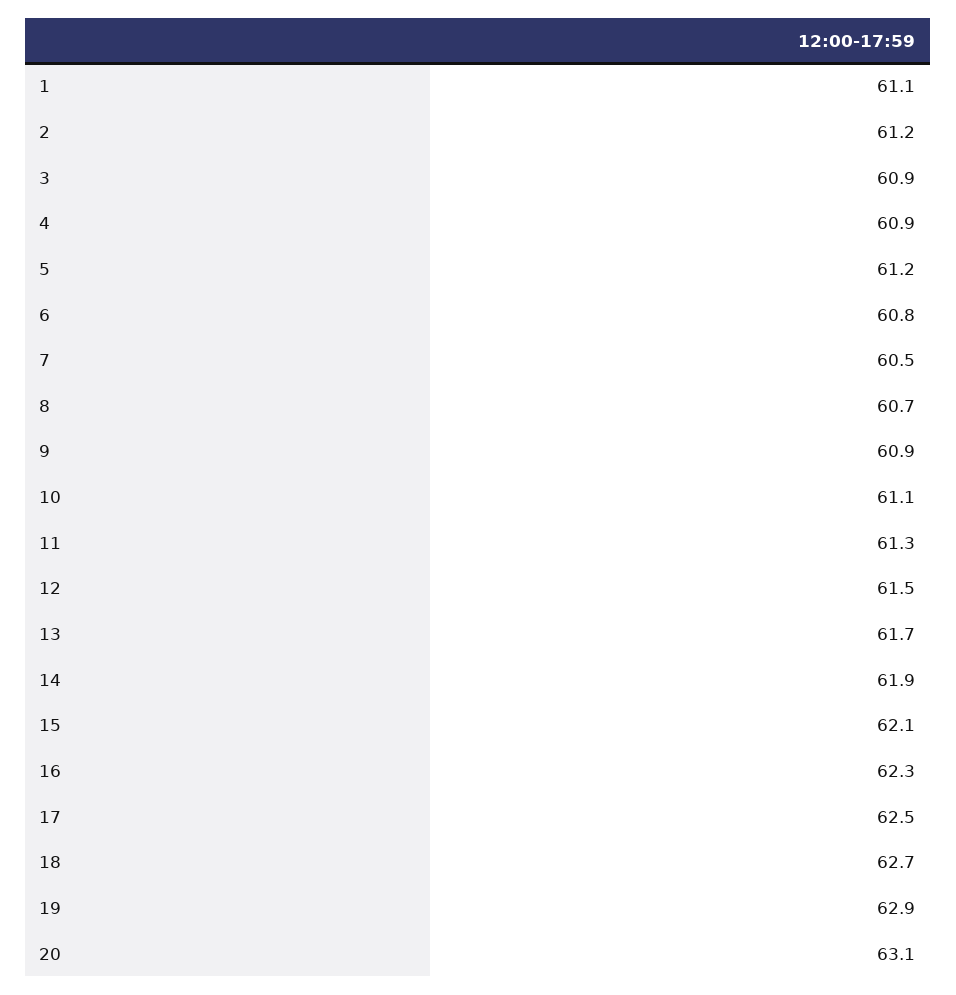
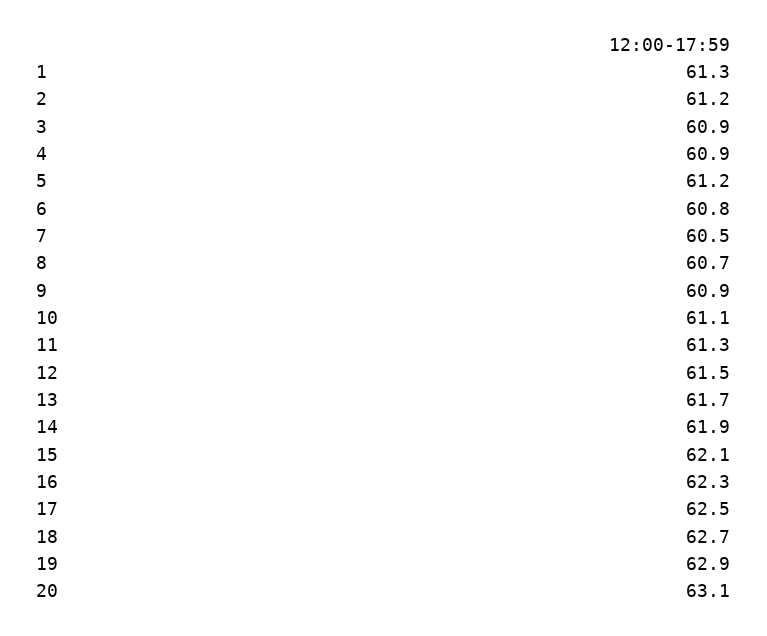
1: 61.1 -> 61.3

